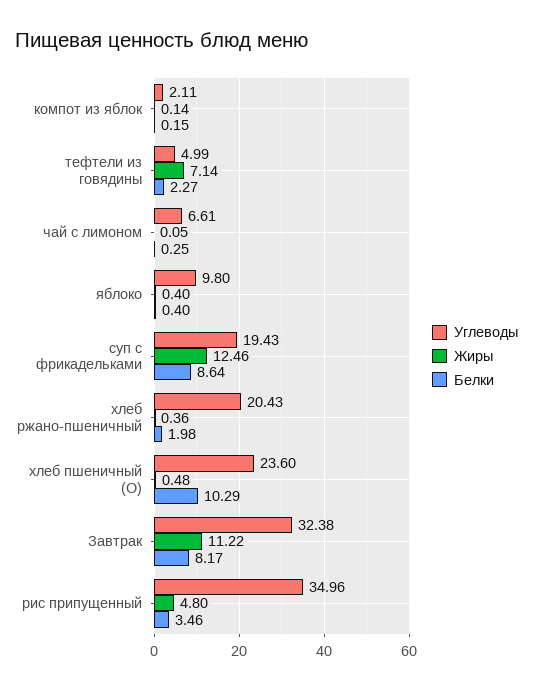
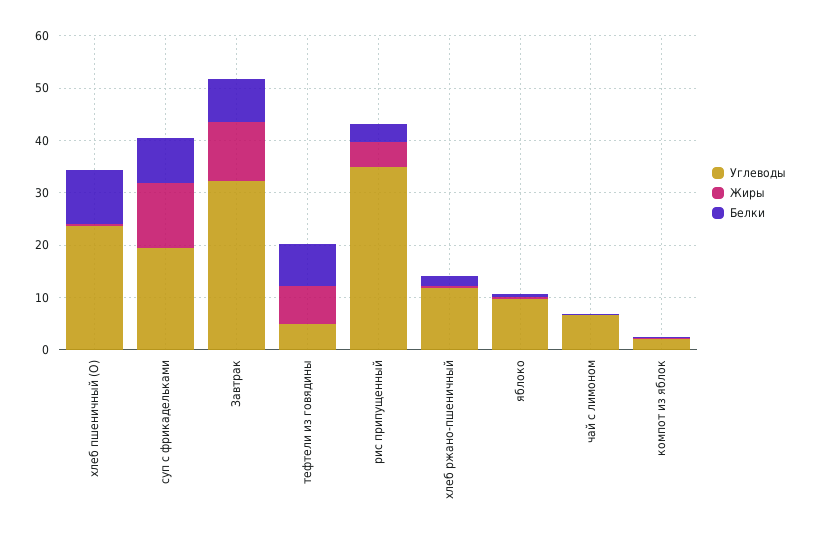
Белки, тефтели из говядины: 2.27 -> 8
Углеводы, хлеб ржано-пшеничный: 20.43 -> 12

